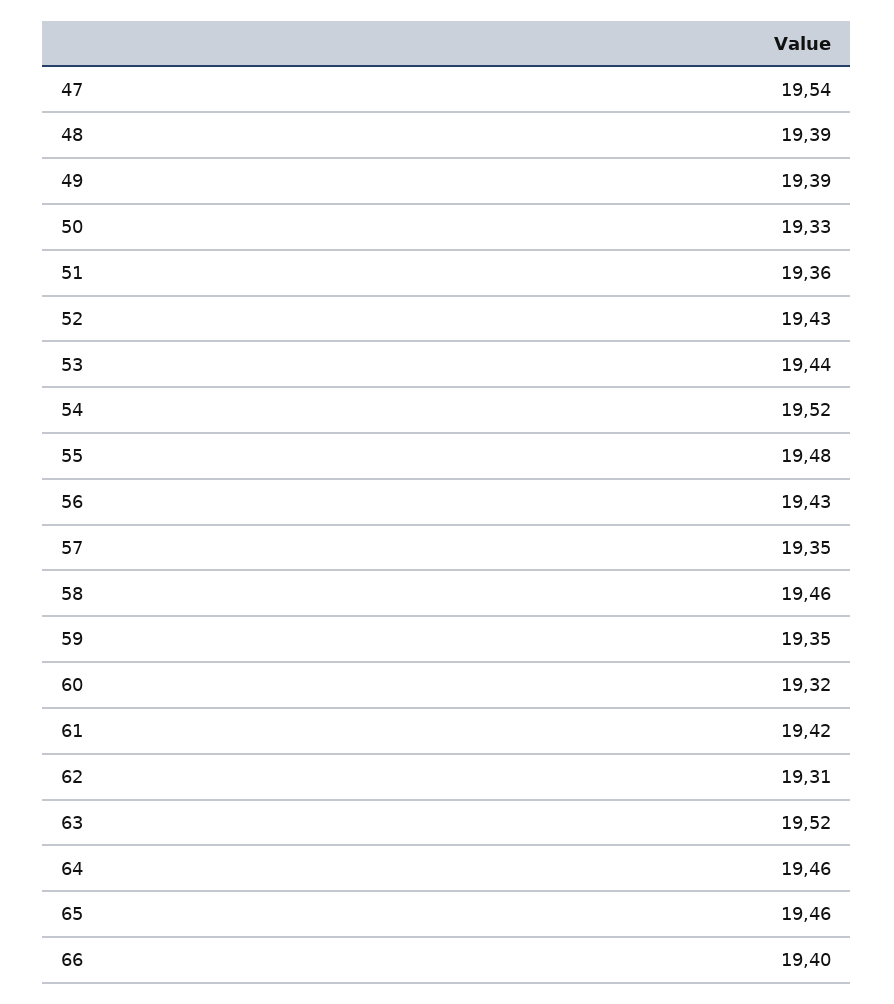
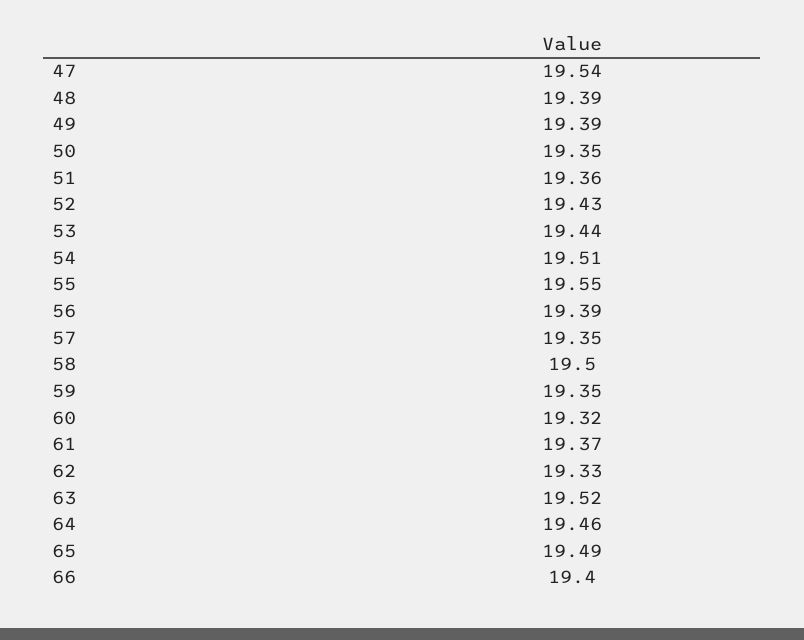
50: 19.33 -> 19.35
54: 19.52 -> 19.51
55: 19.48 -> 19.55
56: 19.43 -> 19.39
58: 19.46 -> 19.5
61: 19.42 -> 19.37
62: 19.31 -> 19.33
65: 19.46 -> 19.49

